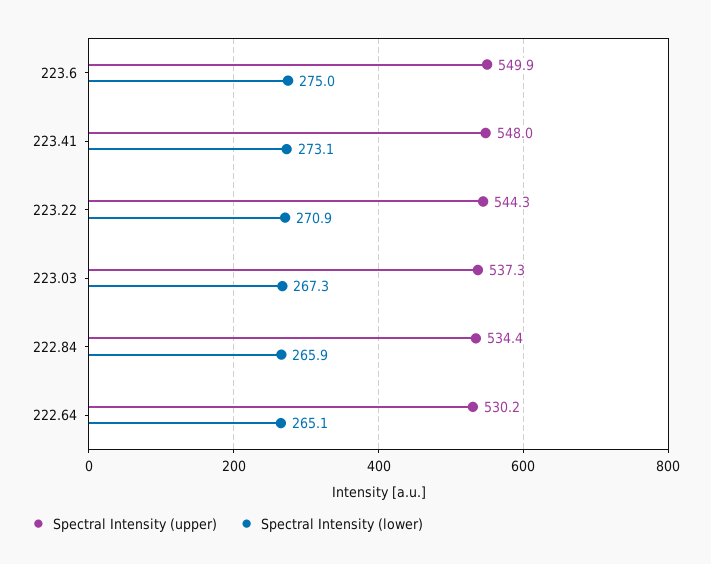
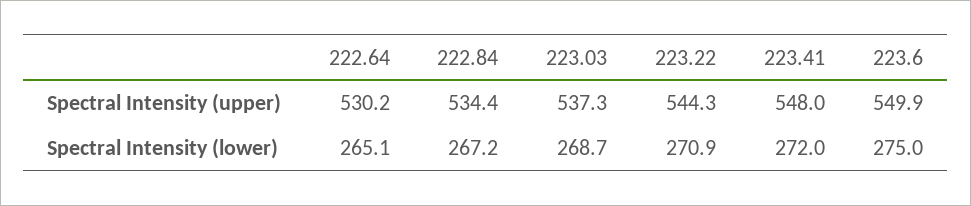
Spectral Intensity (lower), 223.41: 273.1 -> 272
Spectral Intensity (lower), 223.03: 267.3 -> 268.7
Spectral Intensity (lower), 222.84: 265.9 -> 267.2

